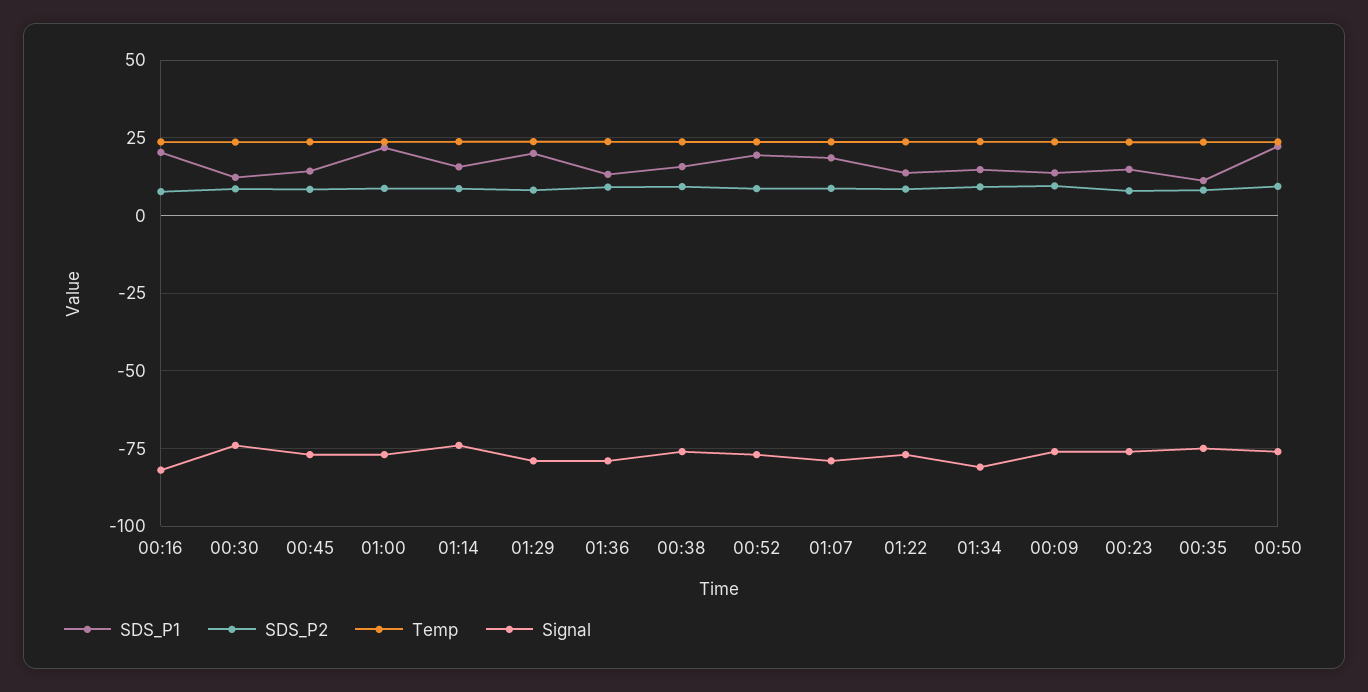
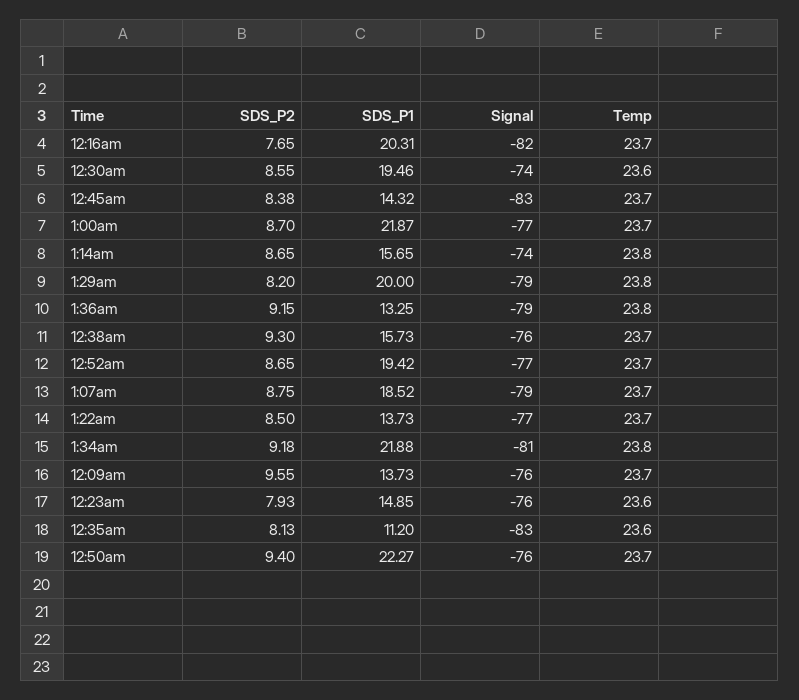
SDS_P1, 00:30: 12.5 -> 19.46
Signal, 00:45: -77.5 -> -83
SDS_P1, 01:34: 15 -> 21.88
Signal, 00:35: -75 -> -83

